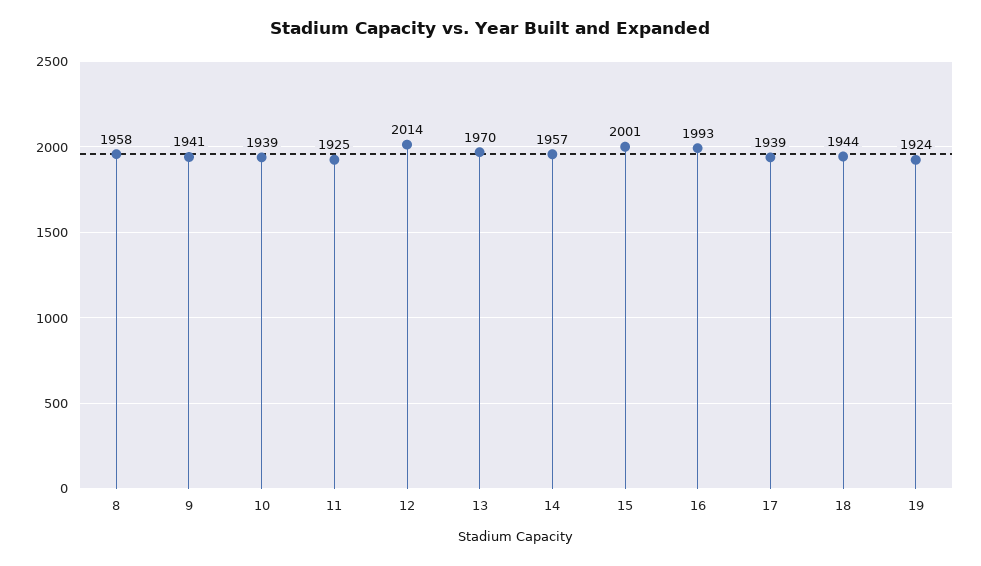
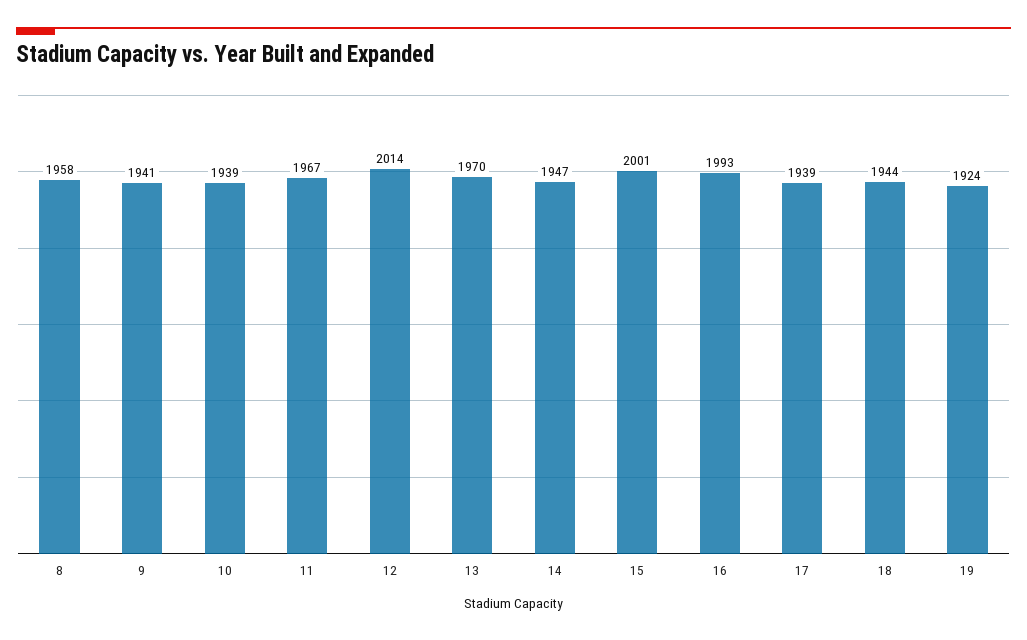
11: 1925 -> 1967
14: 1957 -> 1947

